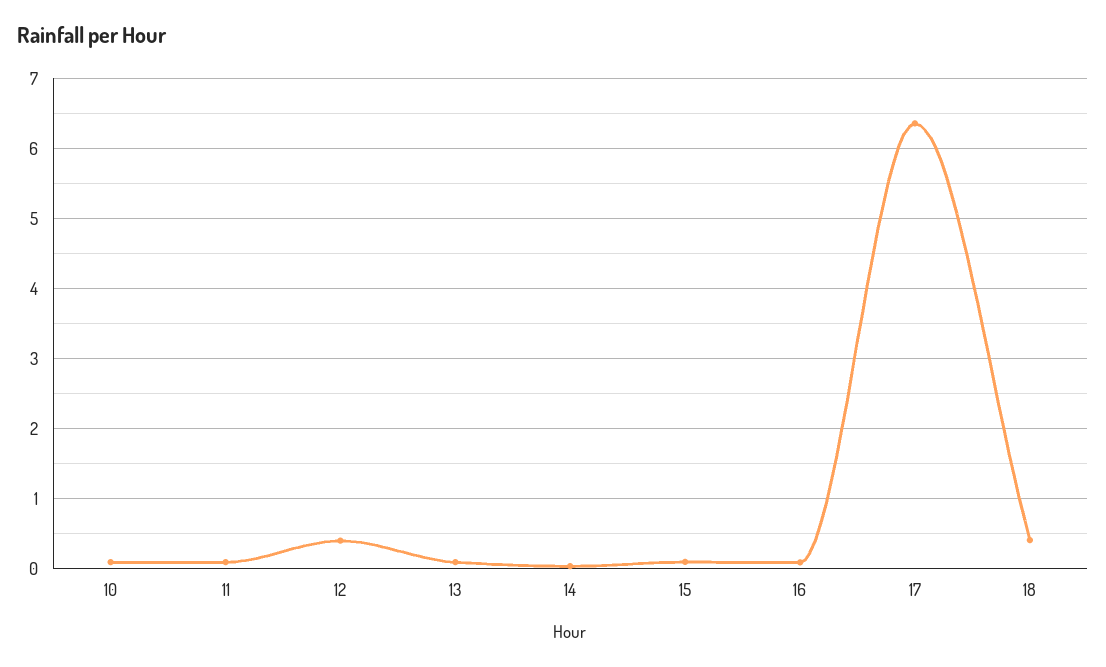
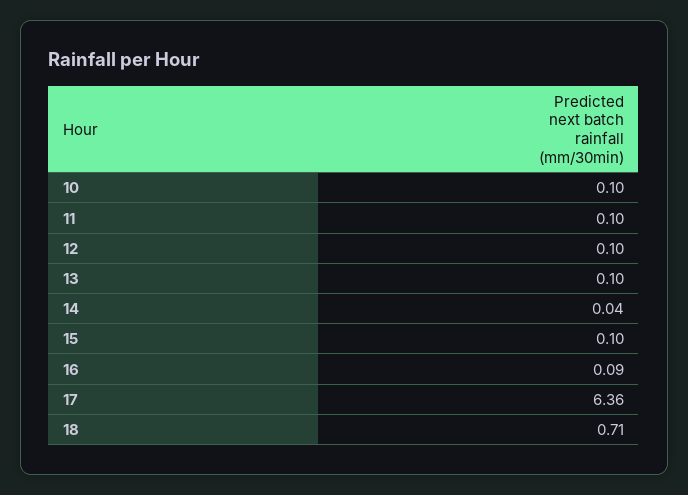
12: 0.4 -> 0.1
18: 0.4 -> 0.71

